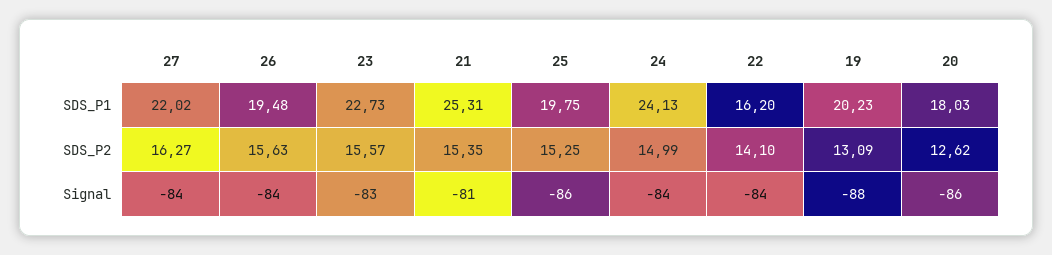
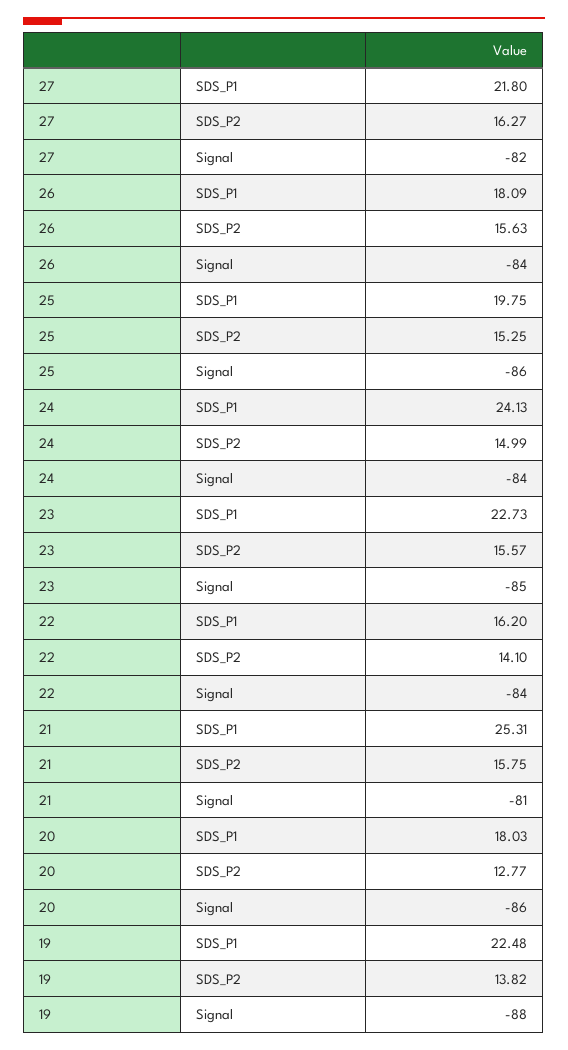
27, SDS_P1: 22.02 -> 21.8
26, SDS_P1: 19.48 -> 18.09
19, SDS_P1: 20.23 -> 22.48
21, SDS_P2: 15.35 -> 15.75
19, SDS_P2: 13.09 -> 13.82
20, SDS_P2: 12.62 -> 12.77
27, Signal: -84 -> -82
23, Signal: -83 -> -85

